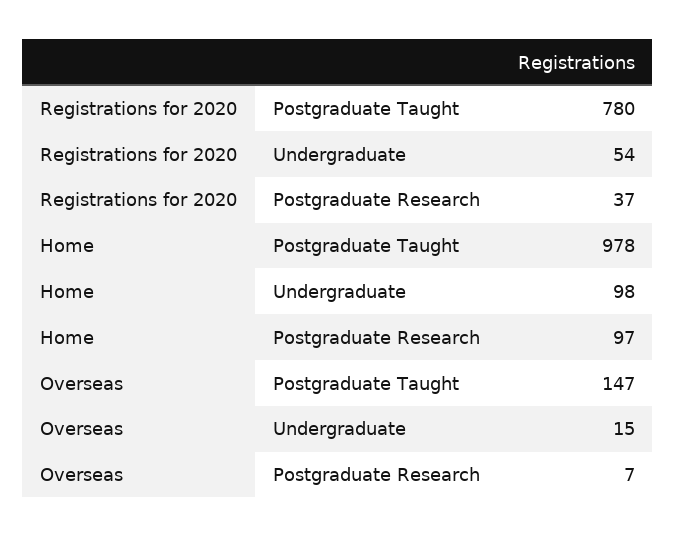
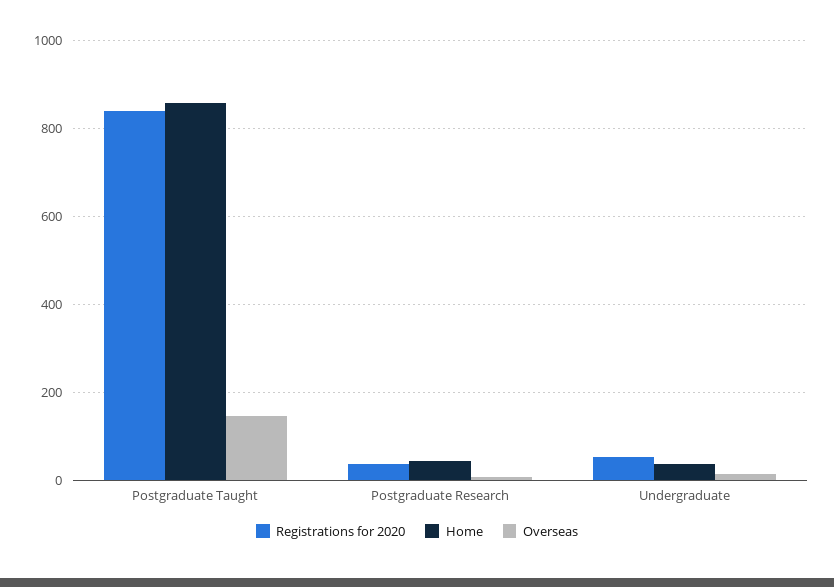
Registrations for 2020, Postgraduate Taught: 780 -> 840
Home, Postgraduate Taught: 978 -> 860
Home, Undergraduate: 98 -> 40
Home, Postgraduate Research: 97 -> 40

